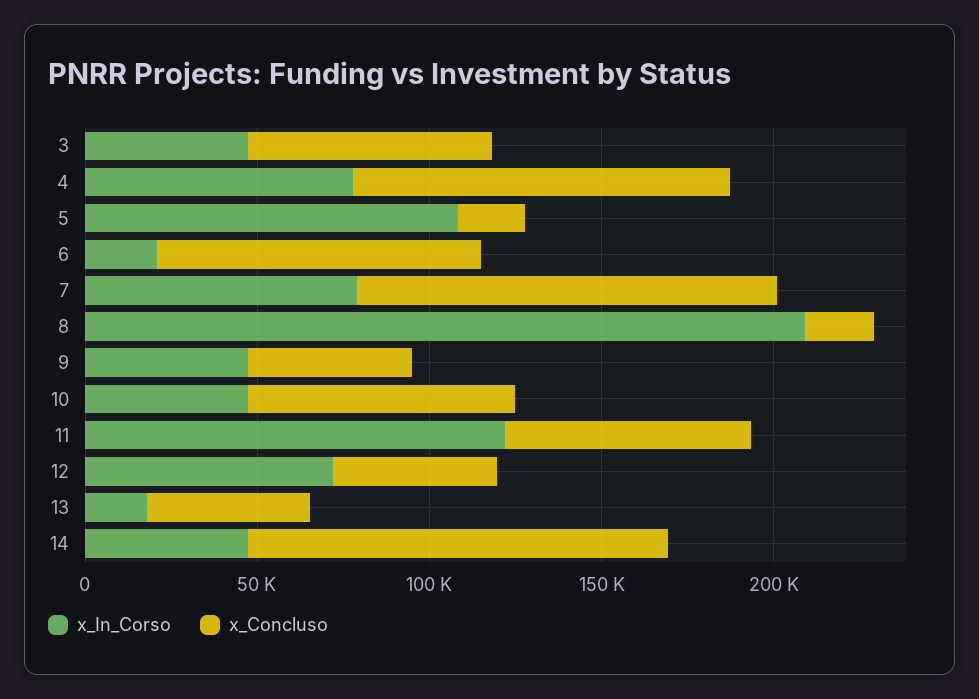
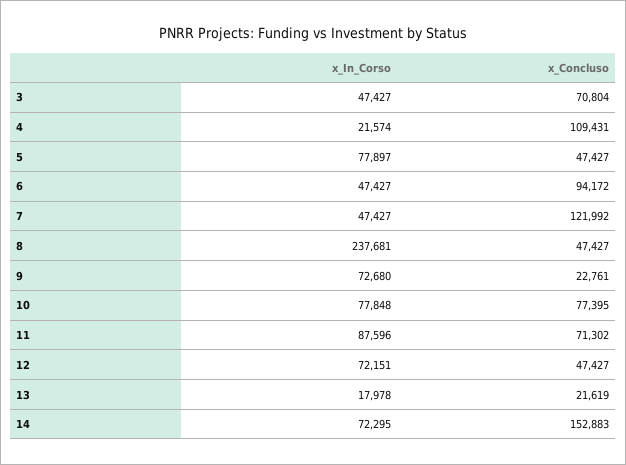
x_In_Corso, 4: 80000 -> 21574
x_In_Corso, 5: 110000 -> 77897
x_Concluso, 5: 20000 -> 47427
x_In_Corso, 6: 20000 -> 47427
x_In_Corso, 7: 80000 -> 47427
x_In_Corso, 8: 210000 -> 237681
x_Concluso, 8: 20000 -> 47427
x_In_Corso, 9: 50000 -> 72680
x_Concluso, 9: 50000 -> 22761
x_In_Corso, 10: 50000 -> 77848
x_In_Corso, 11: 120000 -> 87596
x_Concluso, 13: 50000 -> 21619
x_In_Corso, 14: 50000 -> 72295
x_Concluso, 14: 120000 -> 152883

